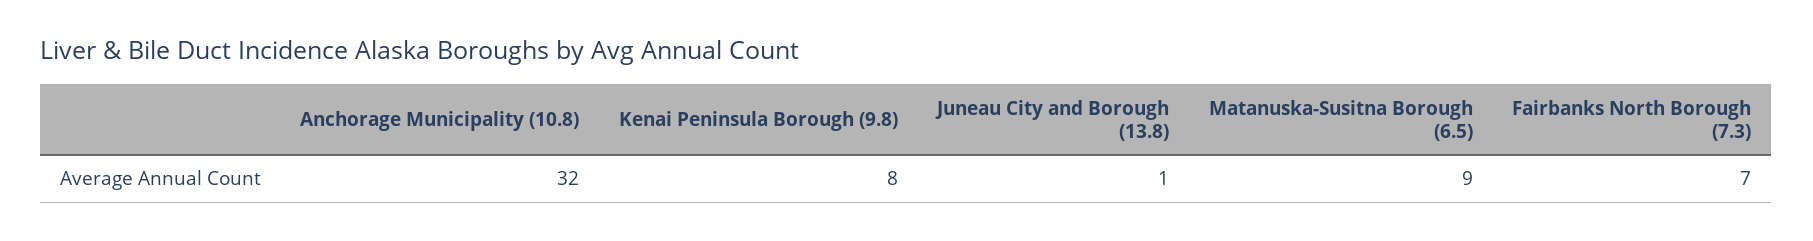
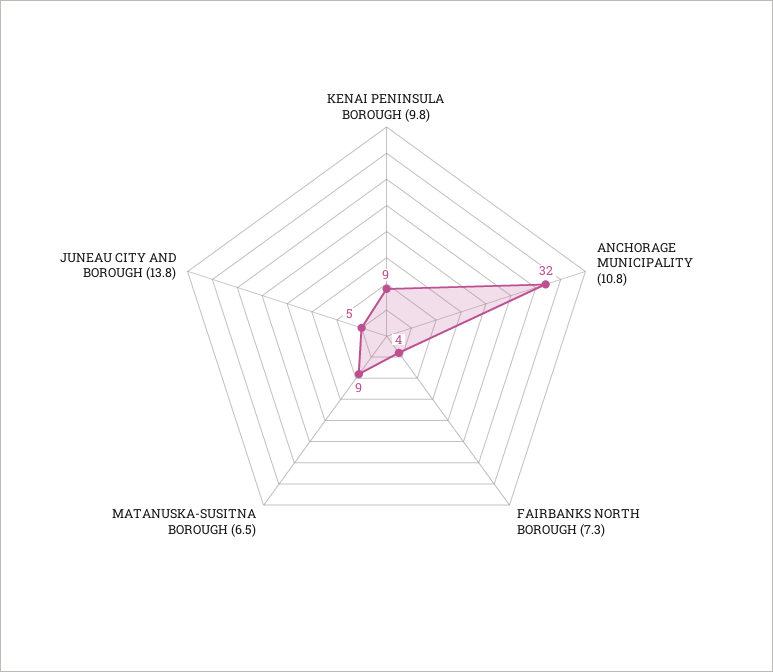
Kenai Peninsula Borough (9.8): 8 -> 9
Juneau City and Borough (13.8): 1 -> 5
Fairbanks North Borough (7.3): 7 -> 4

